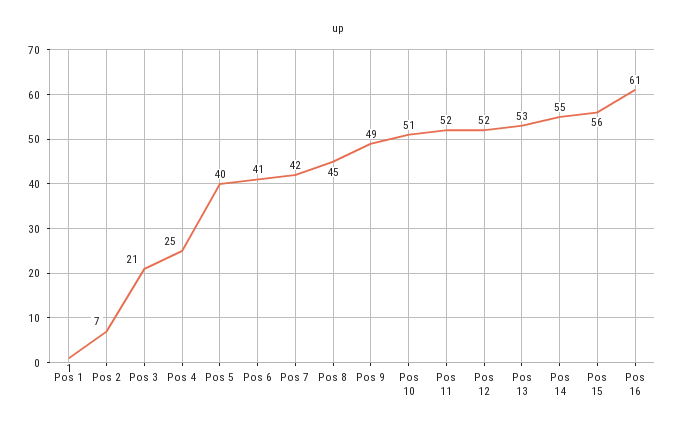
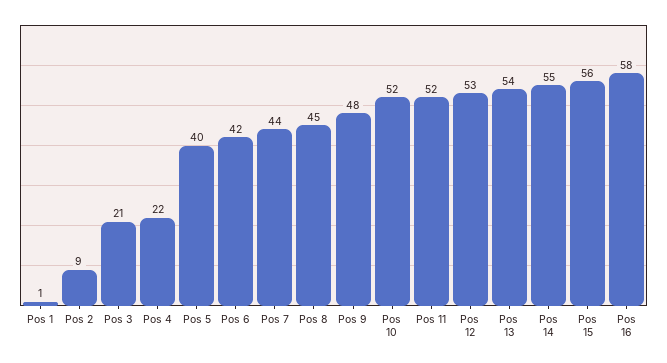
Pos 2: 7 -> 9
Pos 4: 25 -> 22
Pos 6: 41 -> 42
Pos 7: 42 -> 44
Pos 9: 49 -> 48
Pos 10: 51 -> 52
Pos 12: 52 -> 53
Pos 13: 53 -> 54
Pos 16: 61 -> 58

